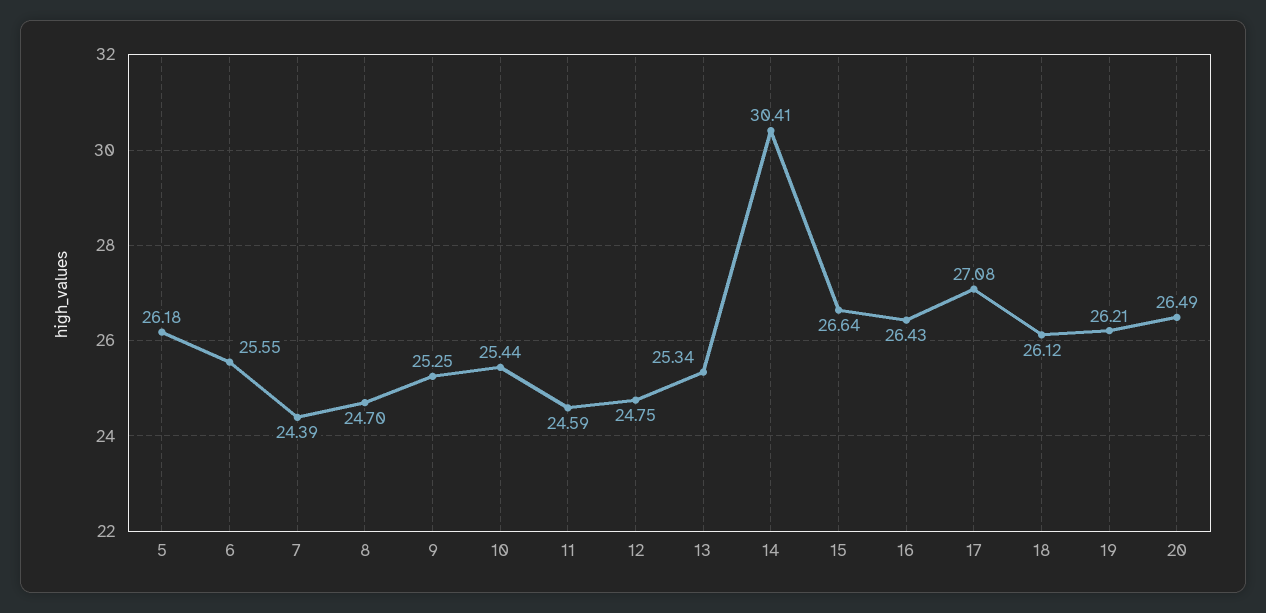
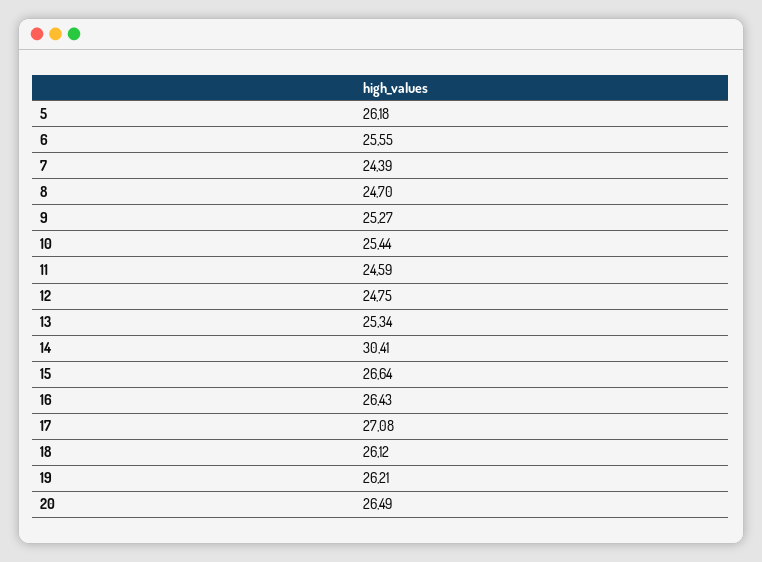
9: 25.25 -> 25.27

